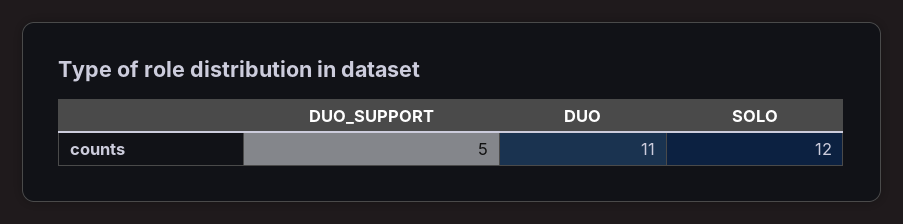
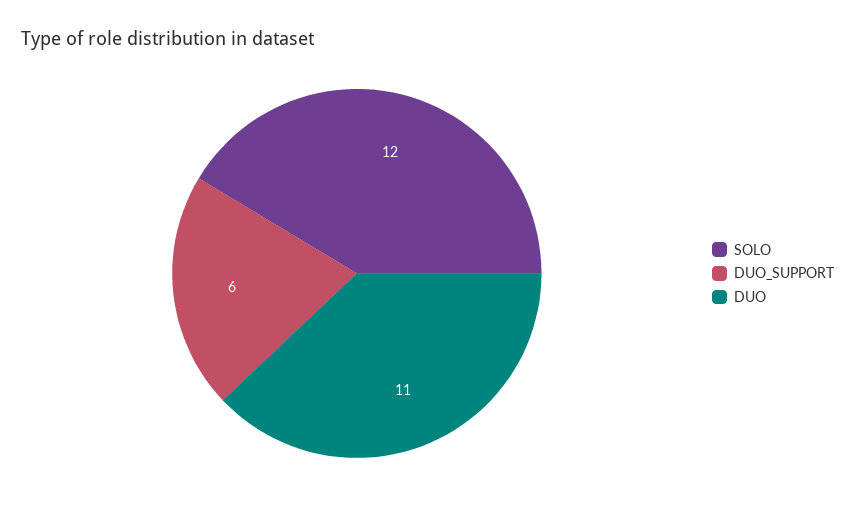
DUO_SUPPORT: 5 -> 6

